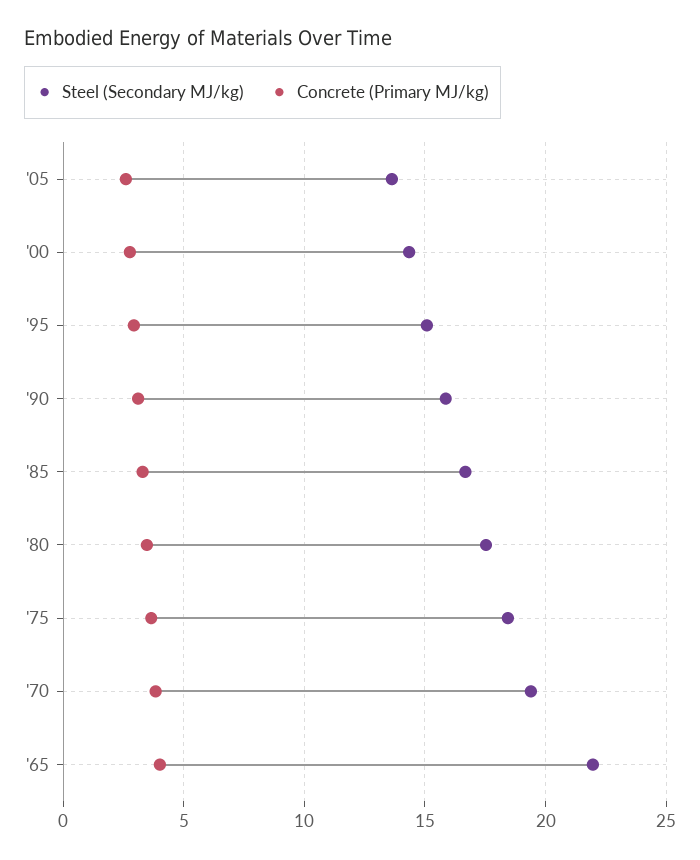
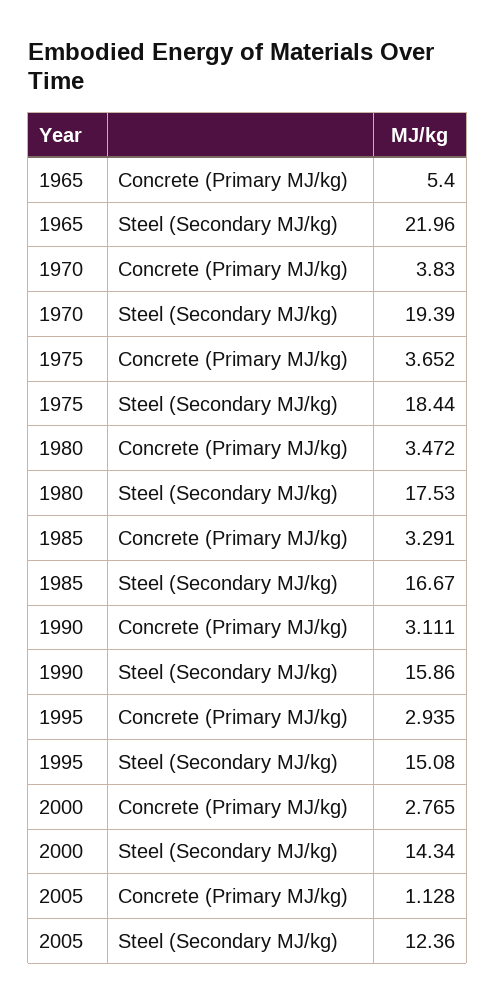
Steel (Secondary MJ/kg), '05: 13.5 -> 12.36
Concrete (Primary MJ/kg), '05: 2.5 -> 1.128
Concrete (Primary MJ/kg), '65: 4 -> 5.4

